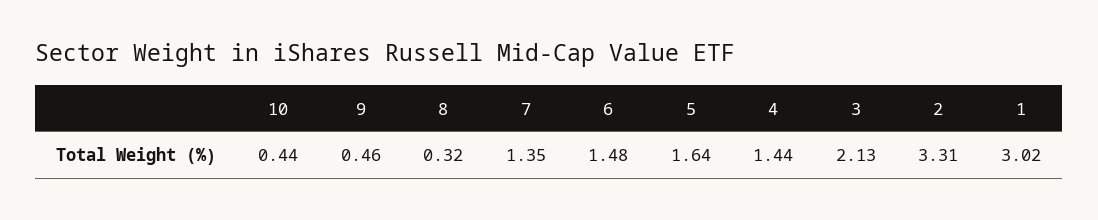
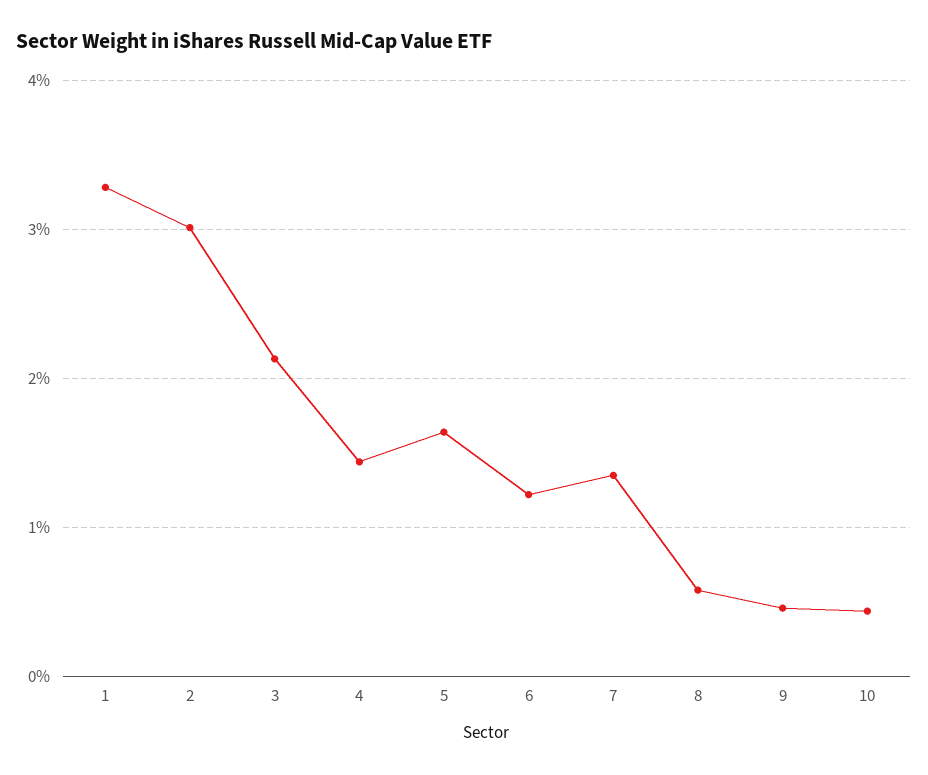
8: 0.32 -> 0.6
6: 1.48 -> 1.2
2: 3.31 -> 3
1: 3.02 -> 3.3

